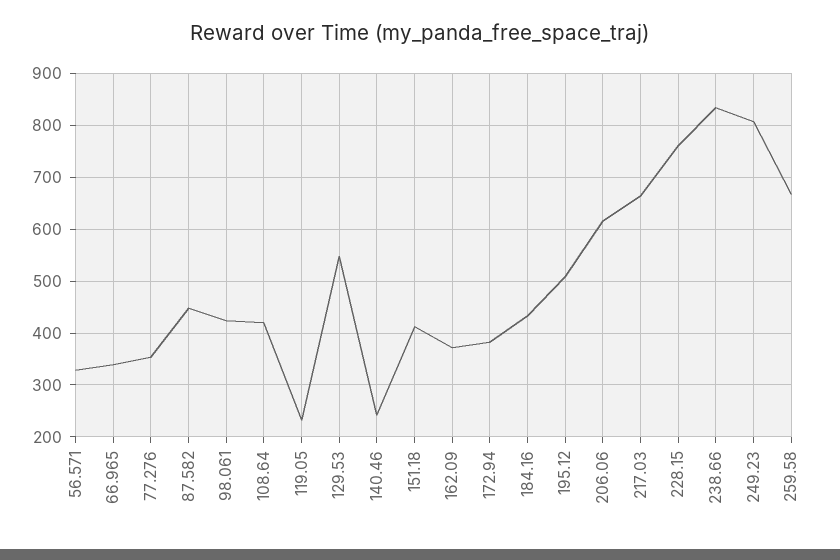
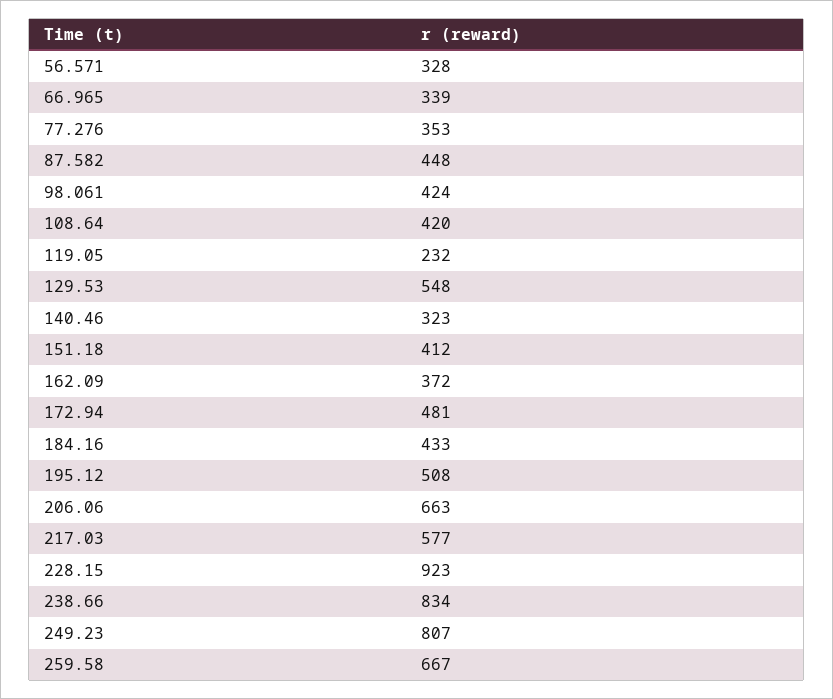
140.46: 240 -> 323
172.94: 380 -> 481
206.06: 620 -> 663
217.03: 660 -> 577
228.15: 760 -> 923

